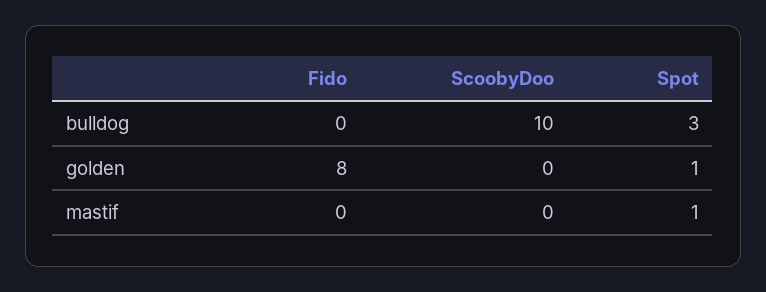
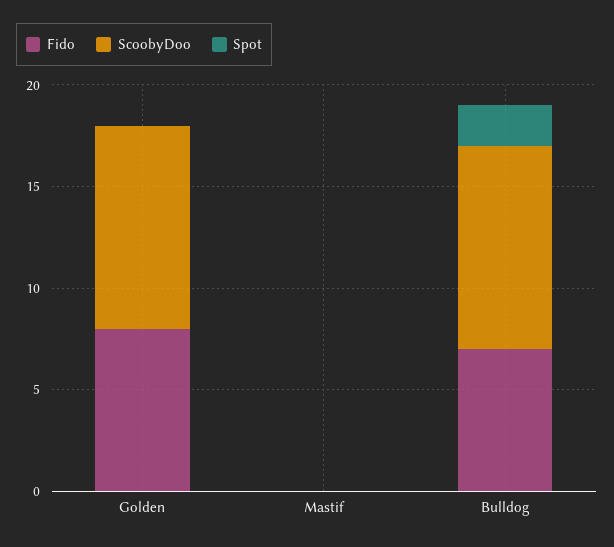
Fido, bulldog: 0 -> 7
Spot, bulldog: 3 -> 2
ScoobyDoo, golden: 0 -> 10
Spot, golden: 1 -> 0
Spot, mastif: 1 -> 0

